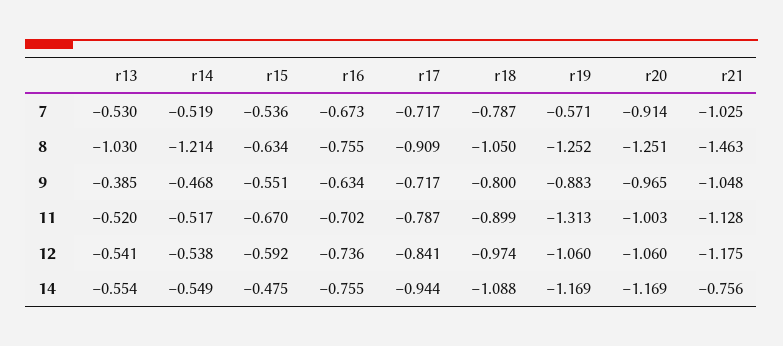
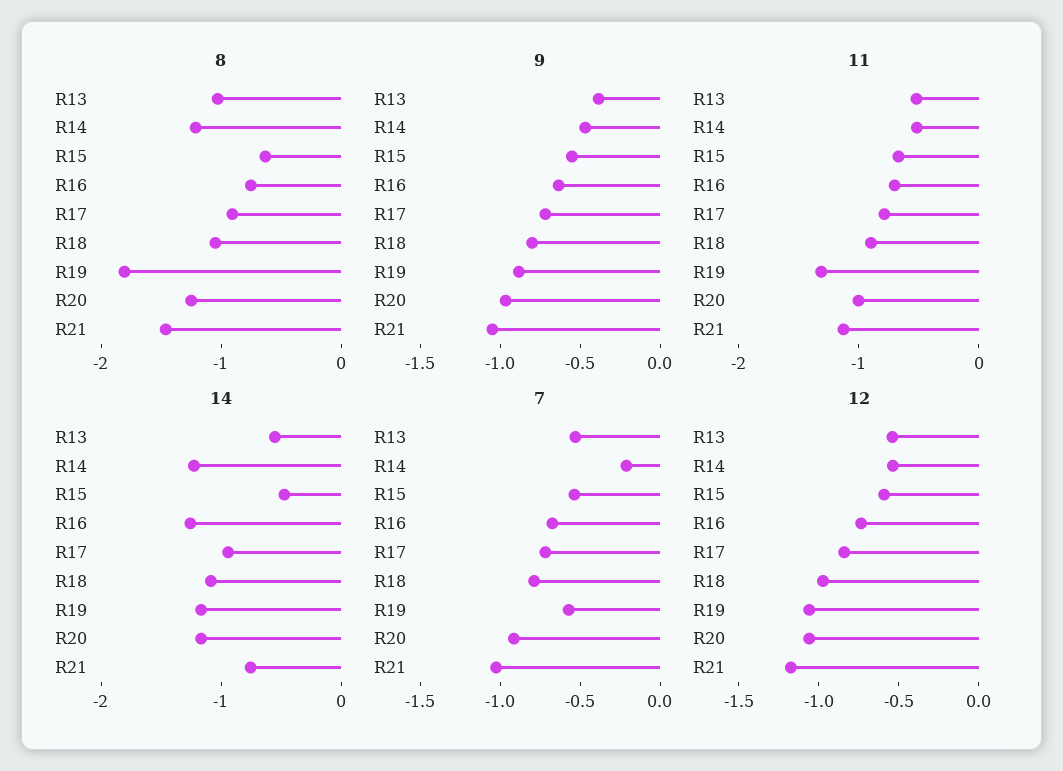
7, r14: -0.519 -> -0.2
8, r19: -1.252 -> -1.8
14, r14: -0.549 -> -1.2
14, r16: -0.755 -> -1.2

